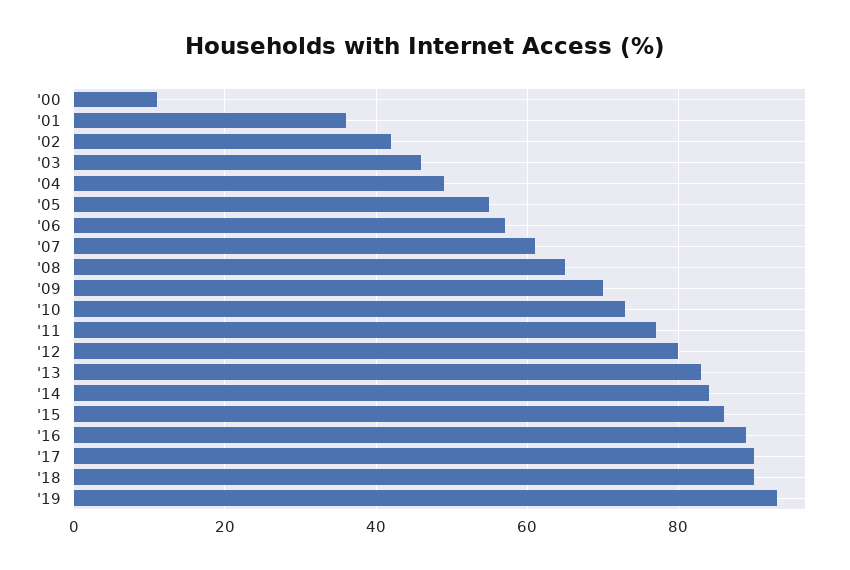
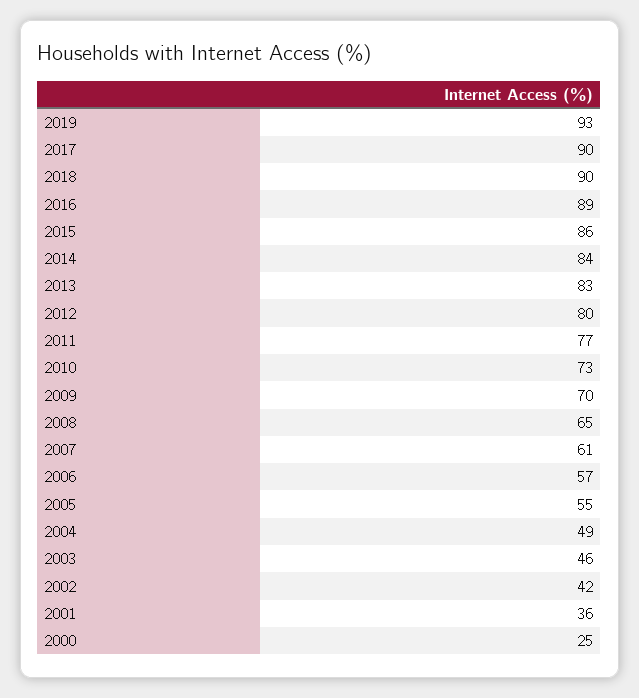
'00: 10 -> 25

